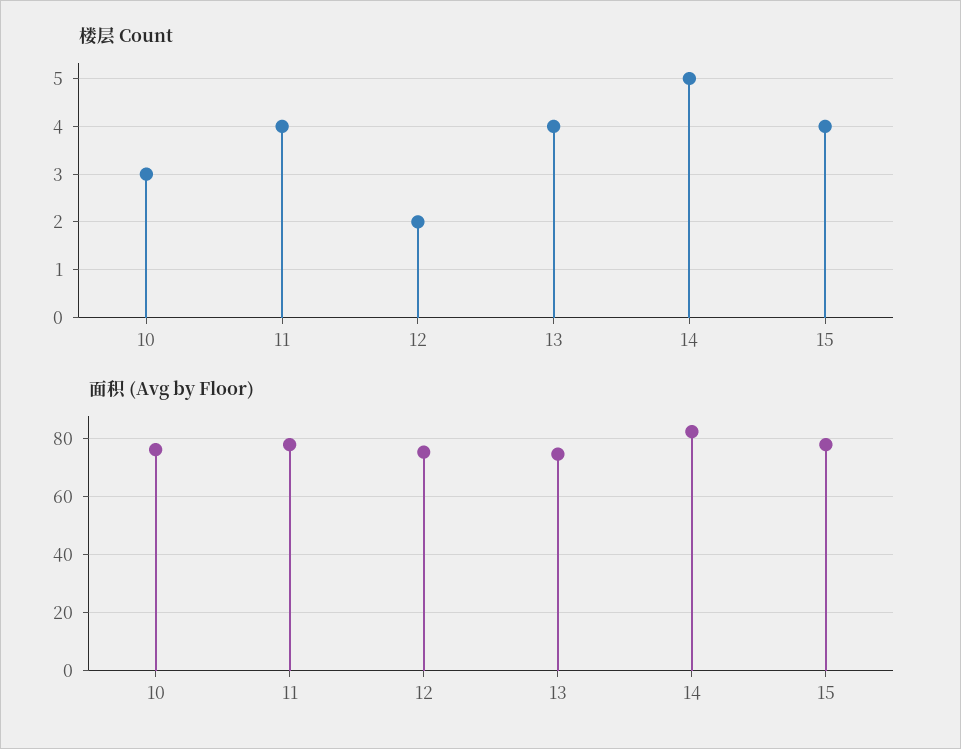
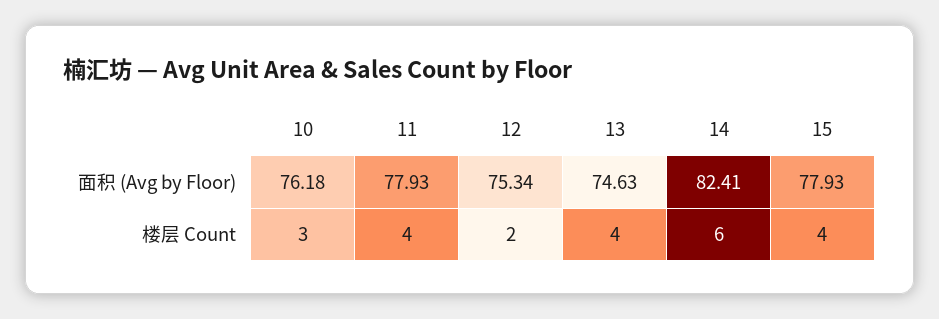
楼层 Count, 14: 5 -> 6

